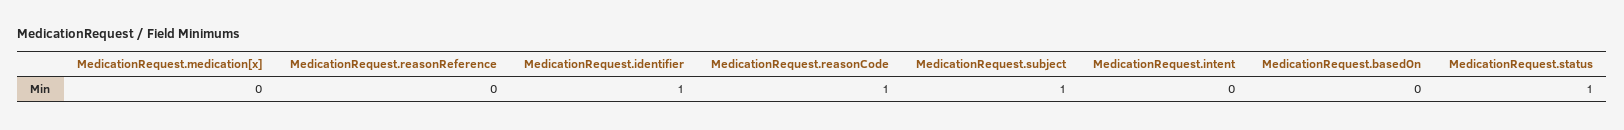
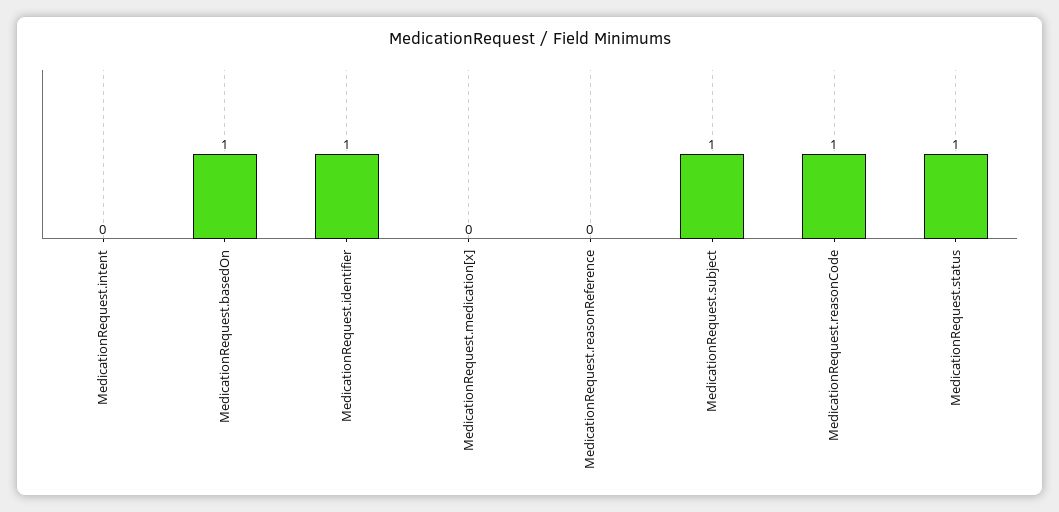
MedicationRequest.basedOn: 0 -> 1

